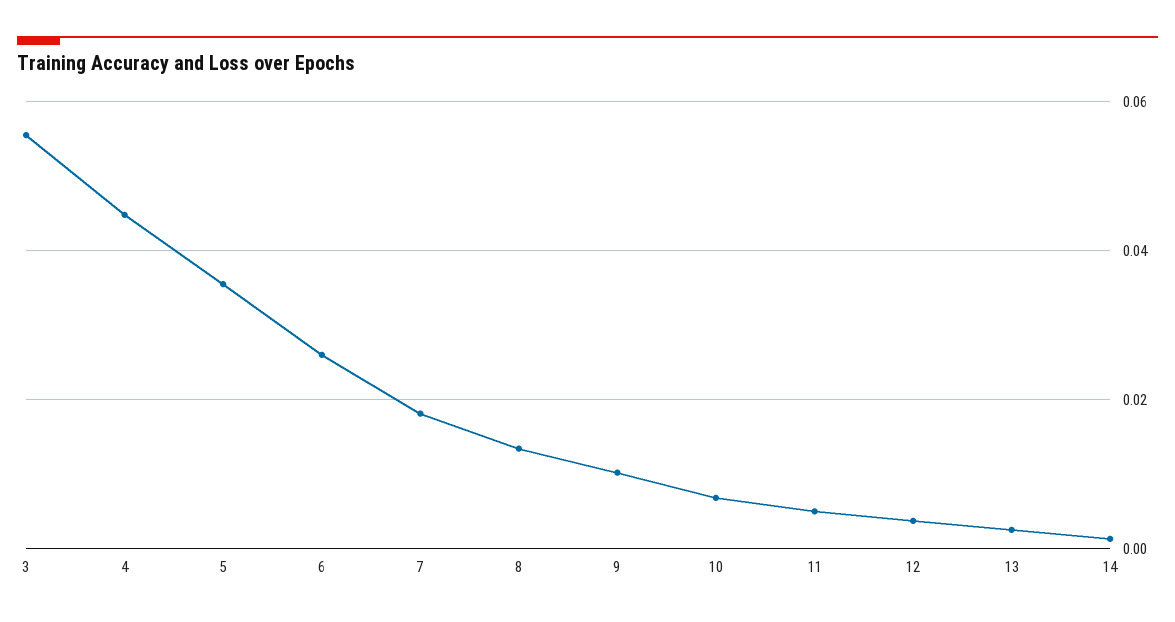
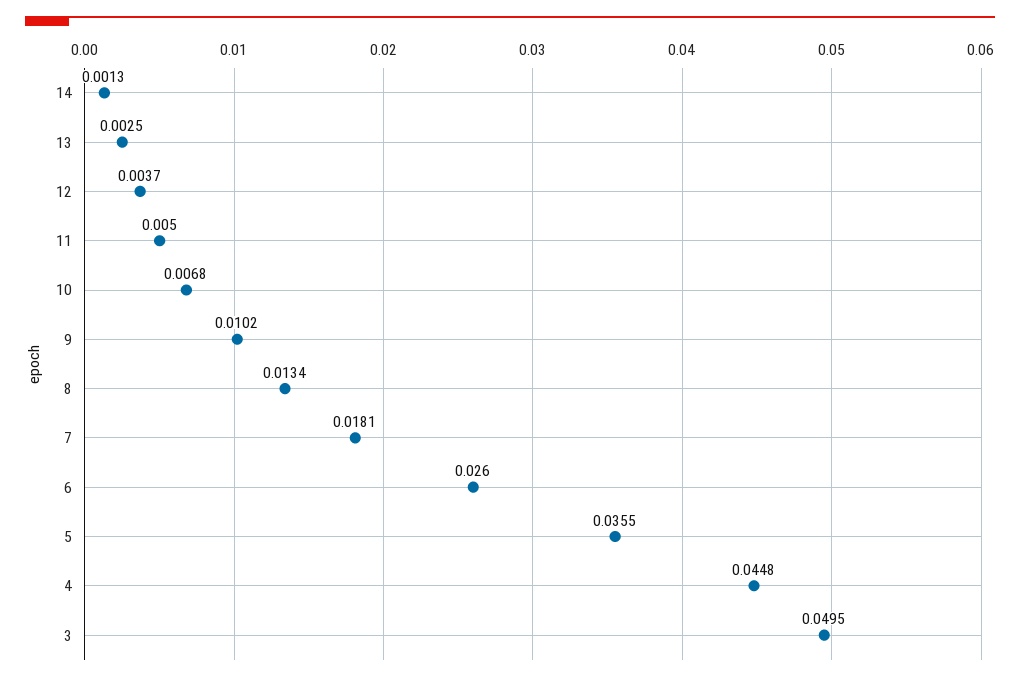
3: 0.056 -> 0.0495

